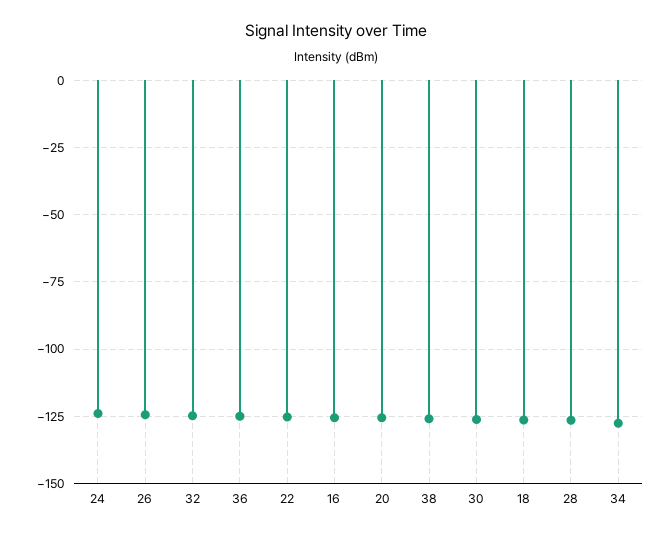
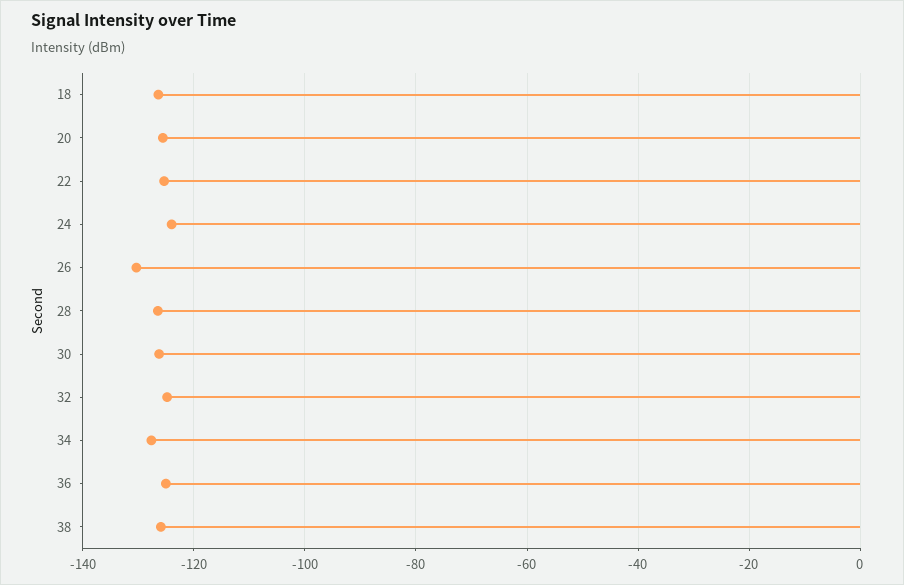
26: -125 -> -130
16: -125 -> none

